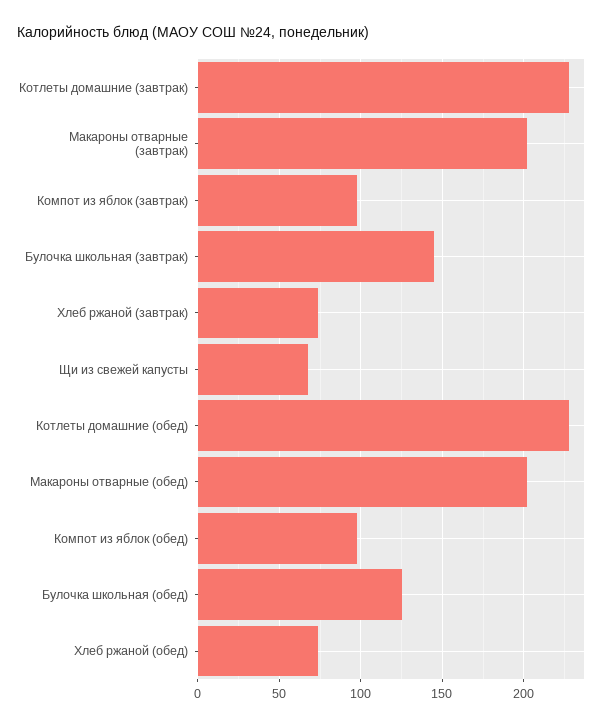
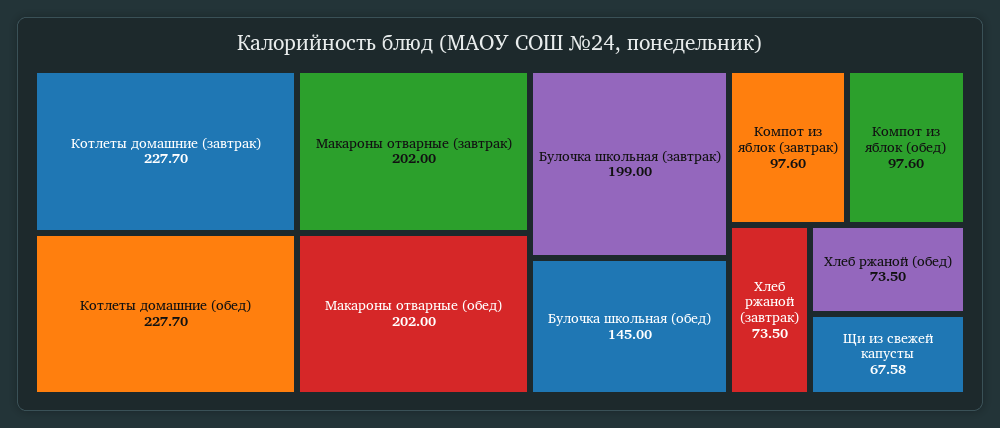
Булочка школьная (завтрак): 145 -> 199
Булочка школьная (обед): 125 -> 145

